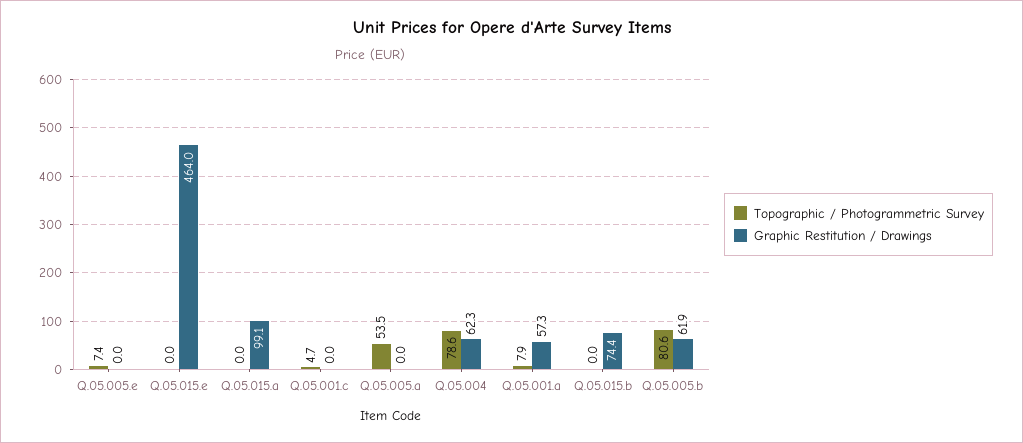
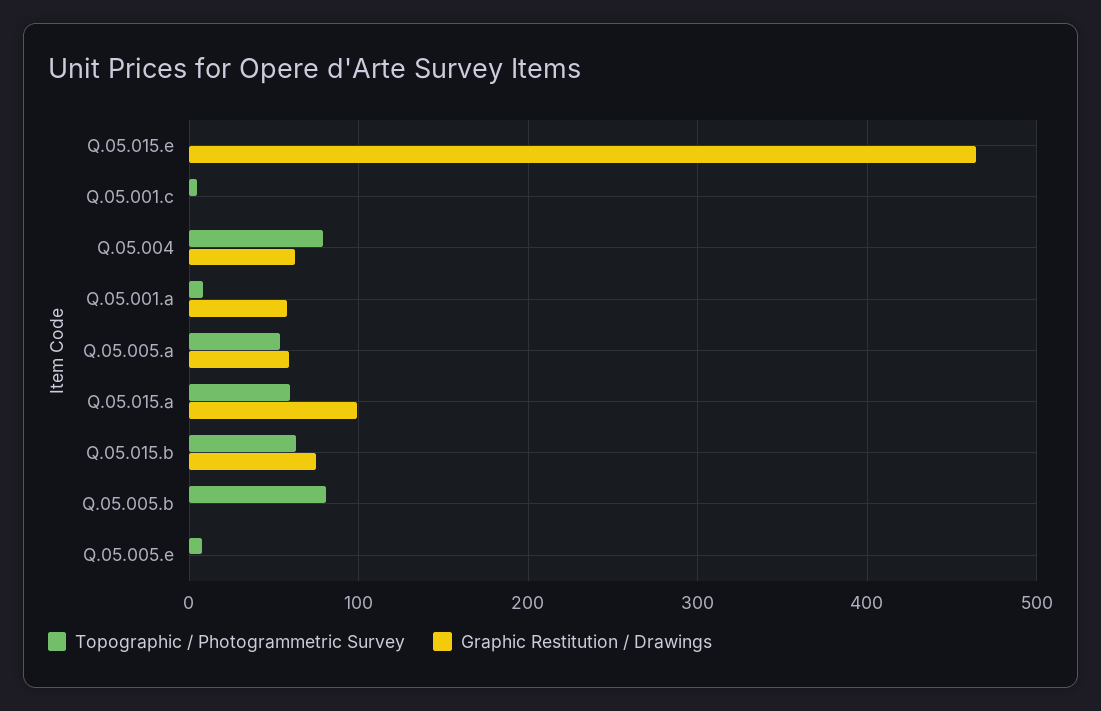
Topographic / Photogrammetric Survey, Q.05.015.a: 0 -> 60
Graphic Restitution / Drawings, Q.05.005.a: 0 -> 60
Topographic / Photogrammetric Survey, Q.05.015.b: 0 -> 60
Graphic Restitution / Drawings, Q.05.005.b: 61.9 -> 0

